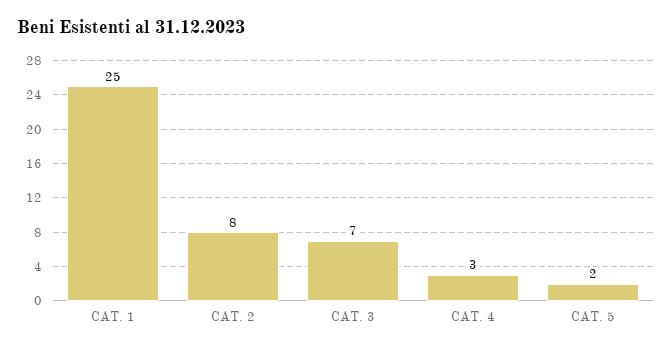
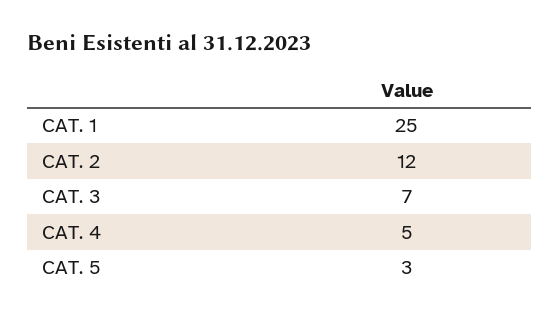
CAT. 2: 8 -> 12
CAT. 4: 3 -> 5
CAT. 5: 2 -> 3

